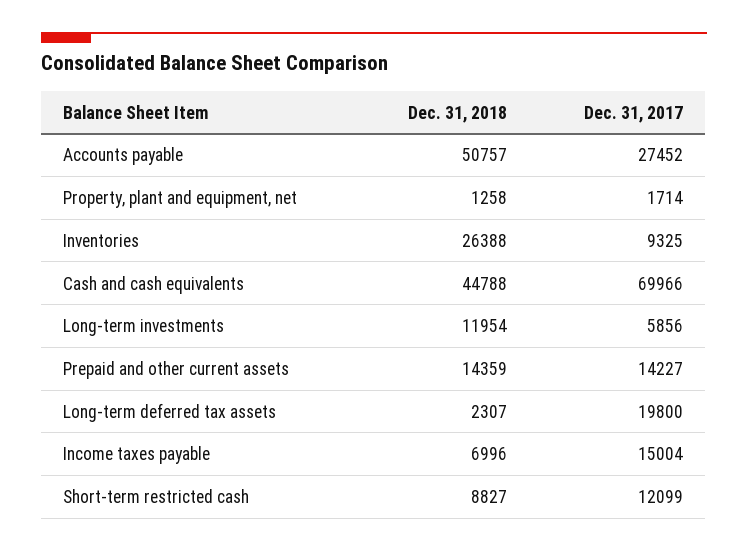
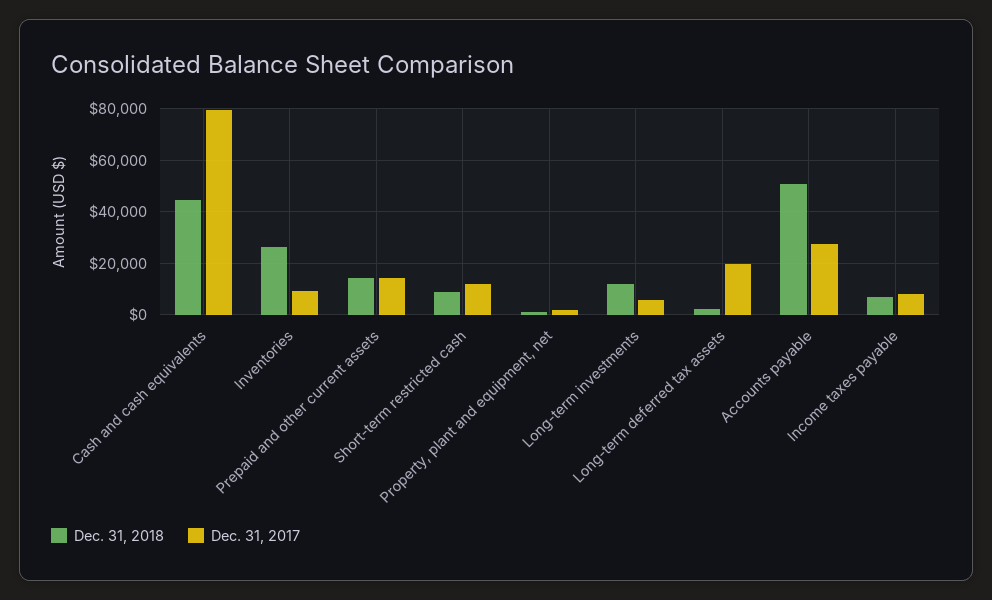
Dec. 31, 2017, Cash and cash equivalents: 69966 -> 80000
Dec. 31, 2017, Income taxes payable: 15004 -> 7500

